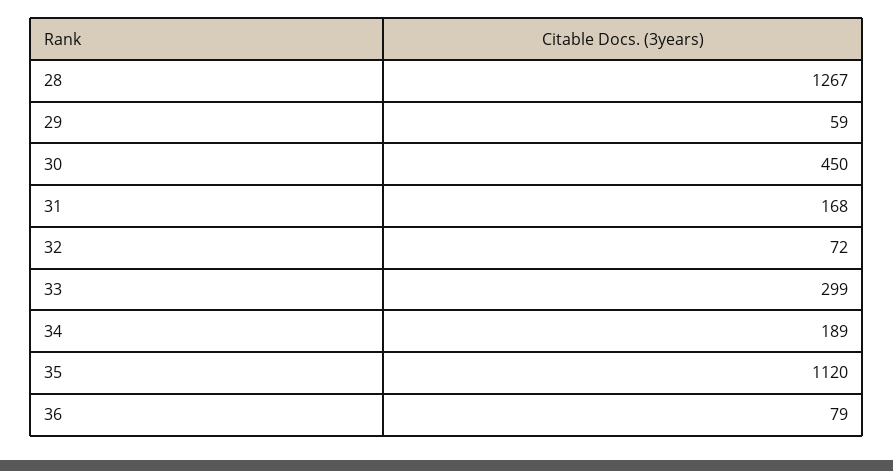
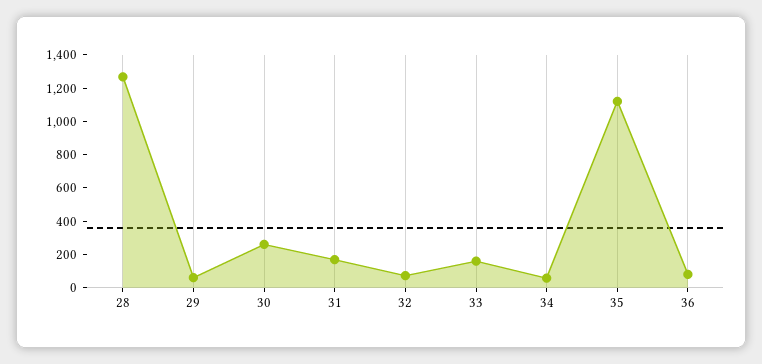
30: 450 -> 250
33: 299 -> 150
34: 189 -> 50

